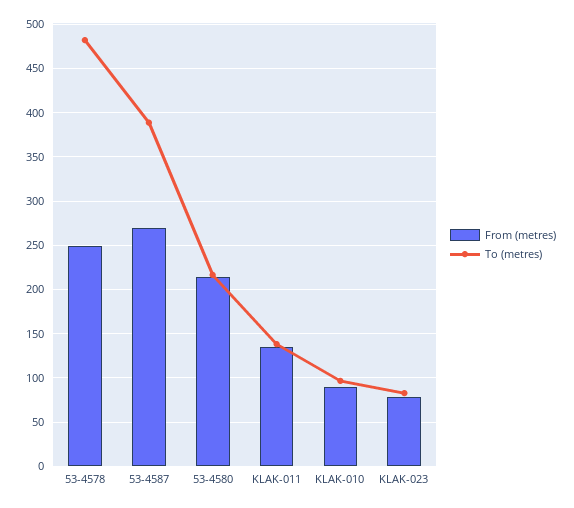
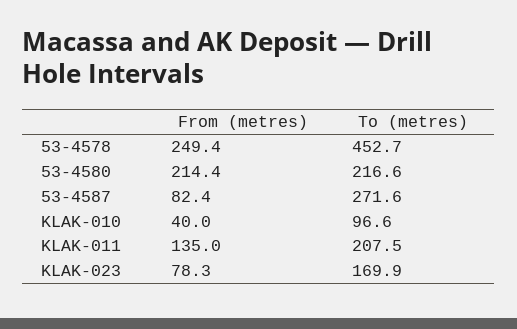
To (metres), 53-4578: 480 -> 452.7
From (metres), 53-4587: 270 -> 82.4
To (metres), 53-4587: 390 -> 271.6
To (metres), KLAK-011: 140 -> 207.5
From (metres), KLAK-010: 90 -> 40
To (metres), KLAK-023: 80 -> 169.9

